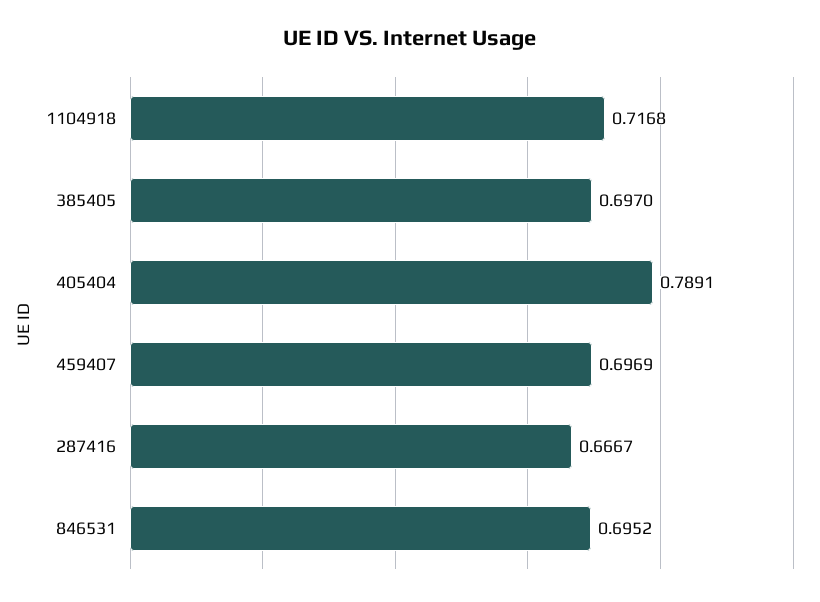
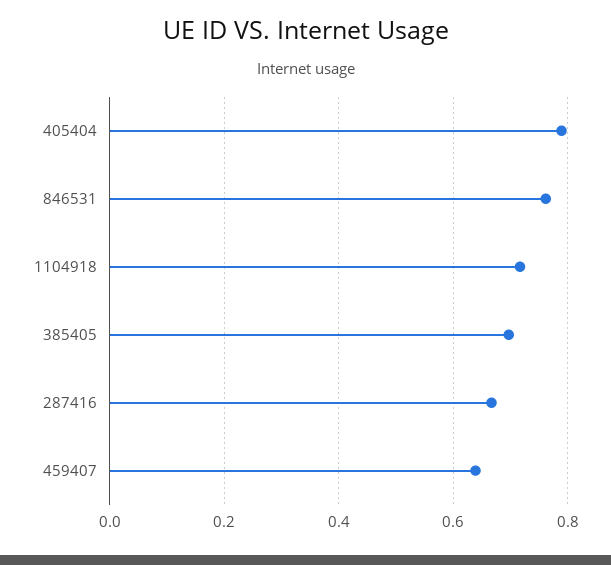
459407: 0.6969 -> 0.64
846531: 0.6952 -> 0.76

